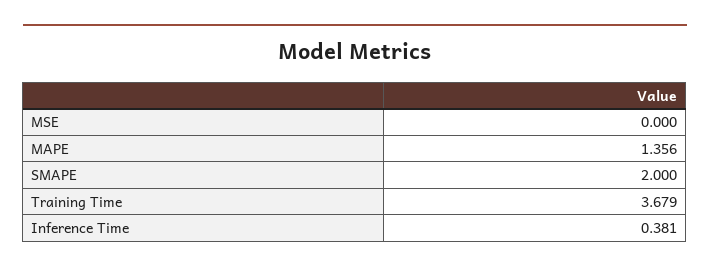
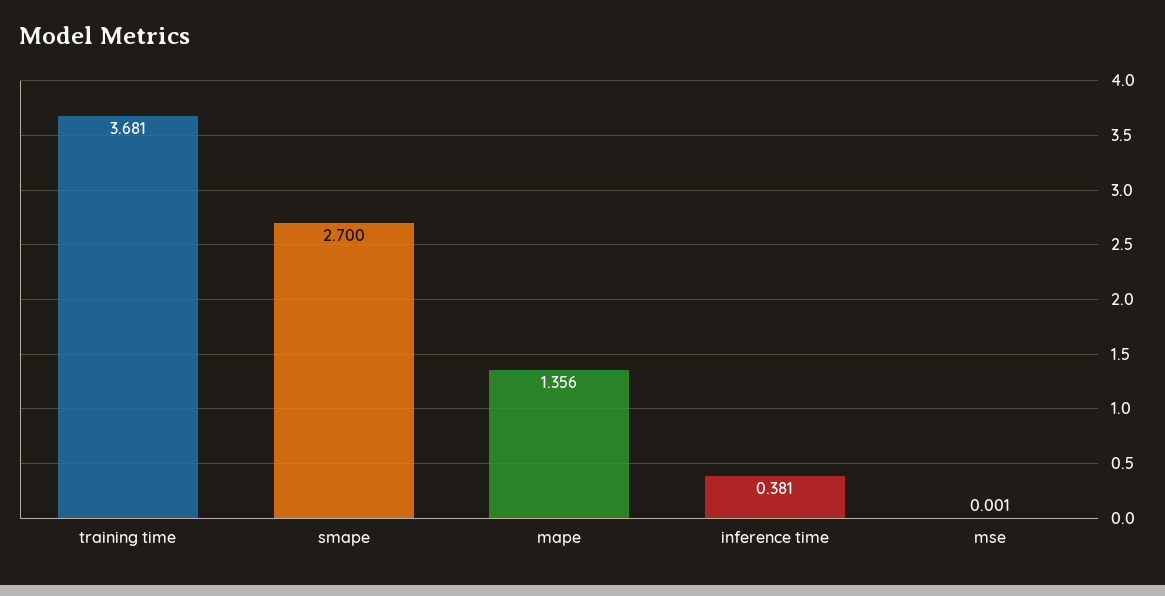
MSE: 0 -> 0.001
SMAPE: 2 -> 2.7
Training Time: 3.679 -> 3.681

